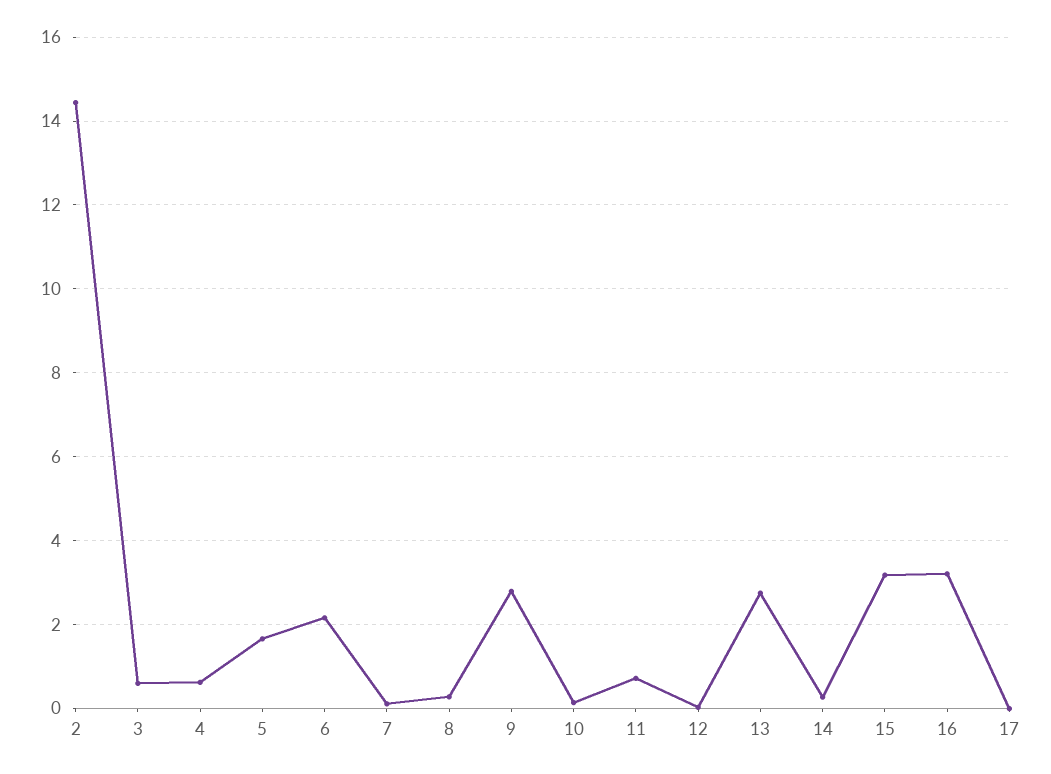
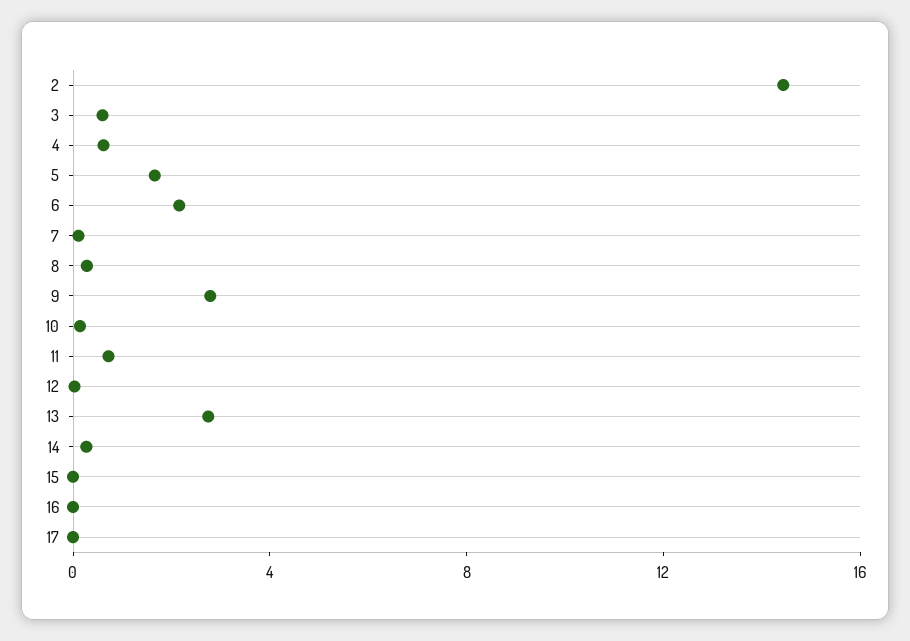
15: 3.2 -> 0
16: 3.2 -> 0

